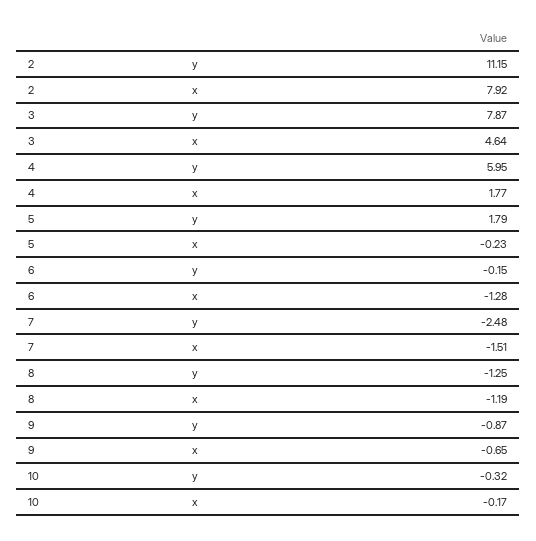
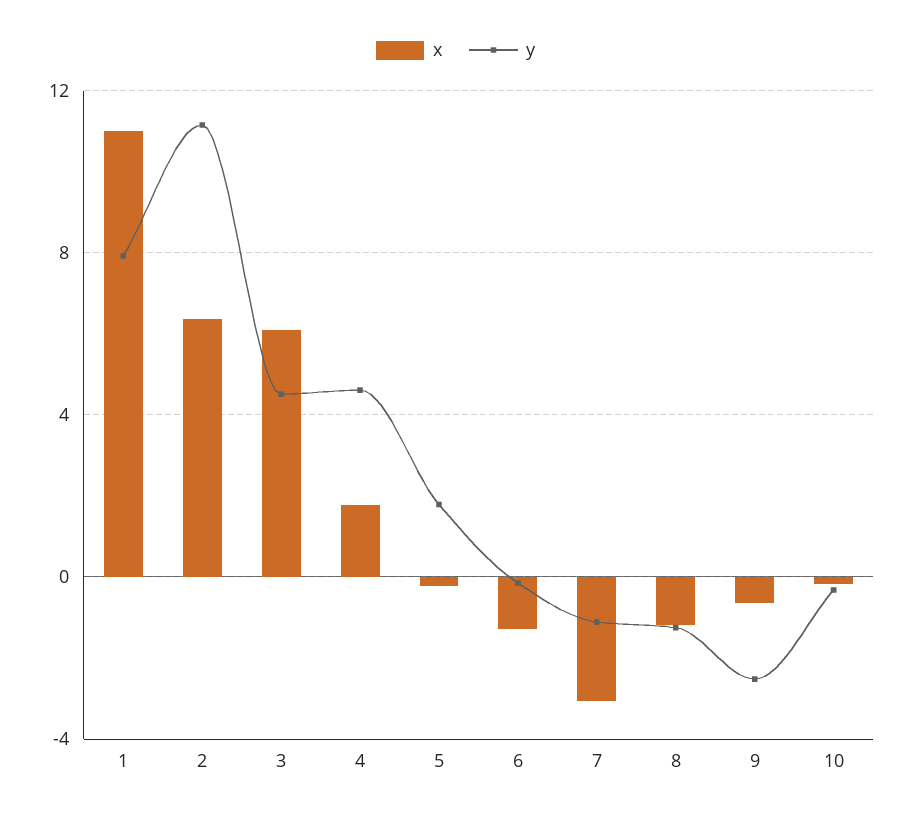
x, 2: 7.92 -> 6.5
y, 3: 7.87 -> 4.5
x, 3: 4.64 -> 6
y, 4: 5.95 -> 4.5
y, 7: -2.48 -> -1
x, 7: -1.51 -> -3
y, 9: -0.87 -> -2.5
x, 1: none -> 11
y, 1: none -> 8

